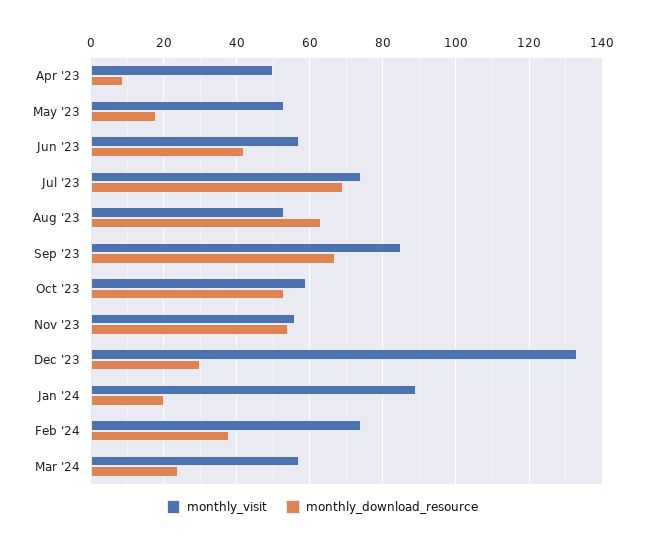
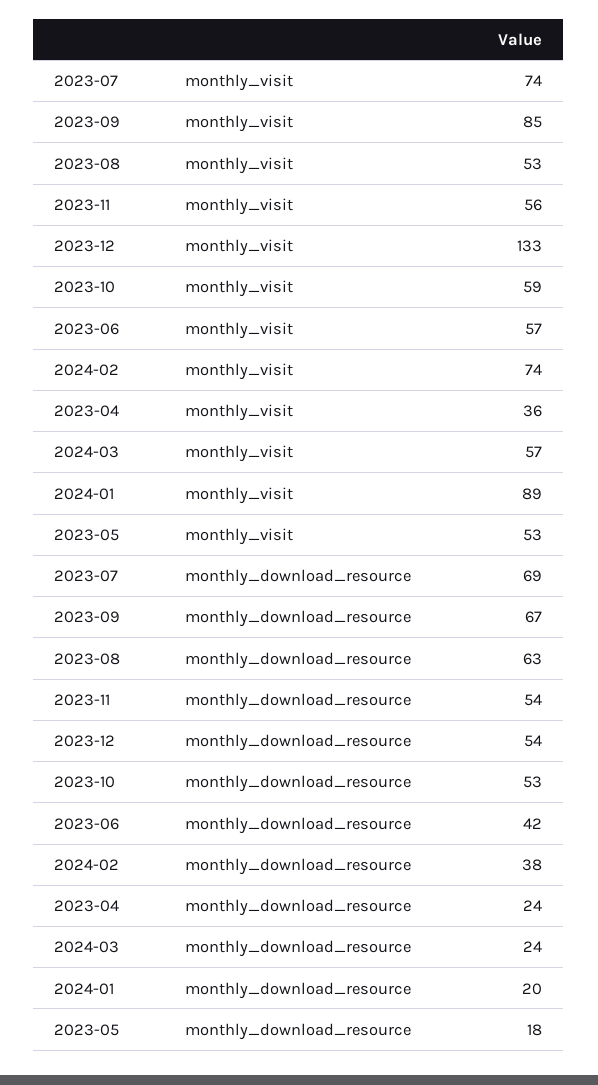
monthly_visit, Apr '23: 50 -> 36
monthly_download_resource, Apr '23: 10 -> 24
monthly_download_resource, Dec '23: 30 -> 54

